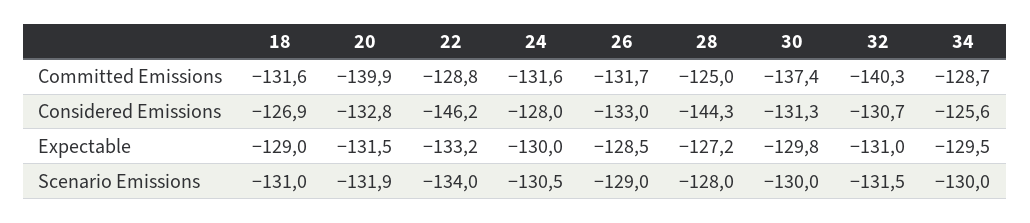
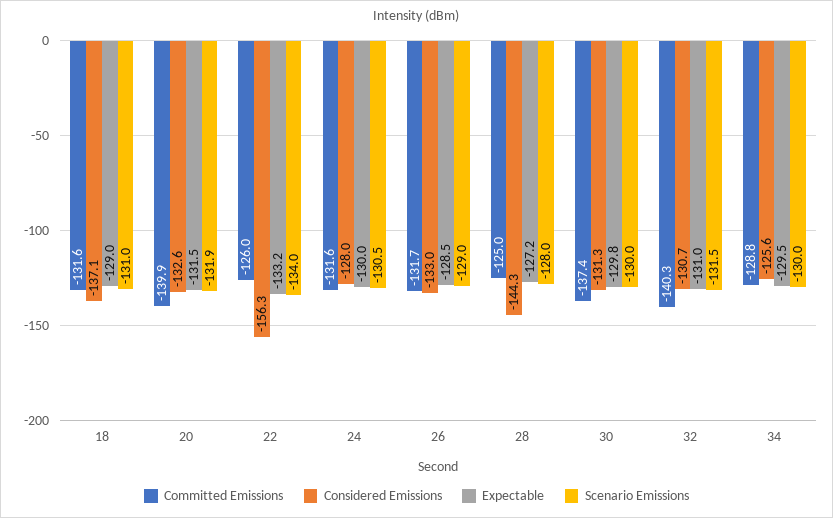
Committed Emissions, 22: -128.8 -> -126
Committed Emissions, 34: -128.7 -> -128.8
Considered Emissions, 18: -126.9 -> -137.1
Considered Emissions, 20: -132.8 -> -132.6
Considered Emissions, 22: -146.2 -> -156.3

